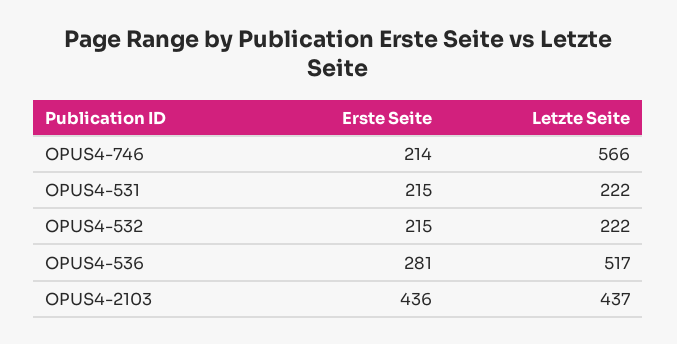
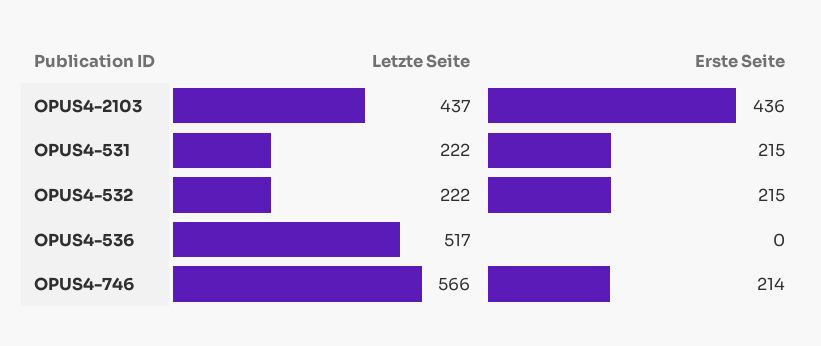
Erste Seite, OPUS4-536: 281 -> 0

